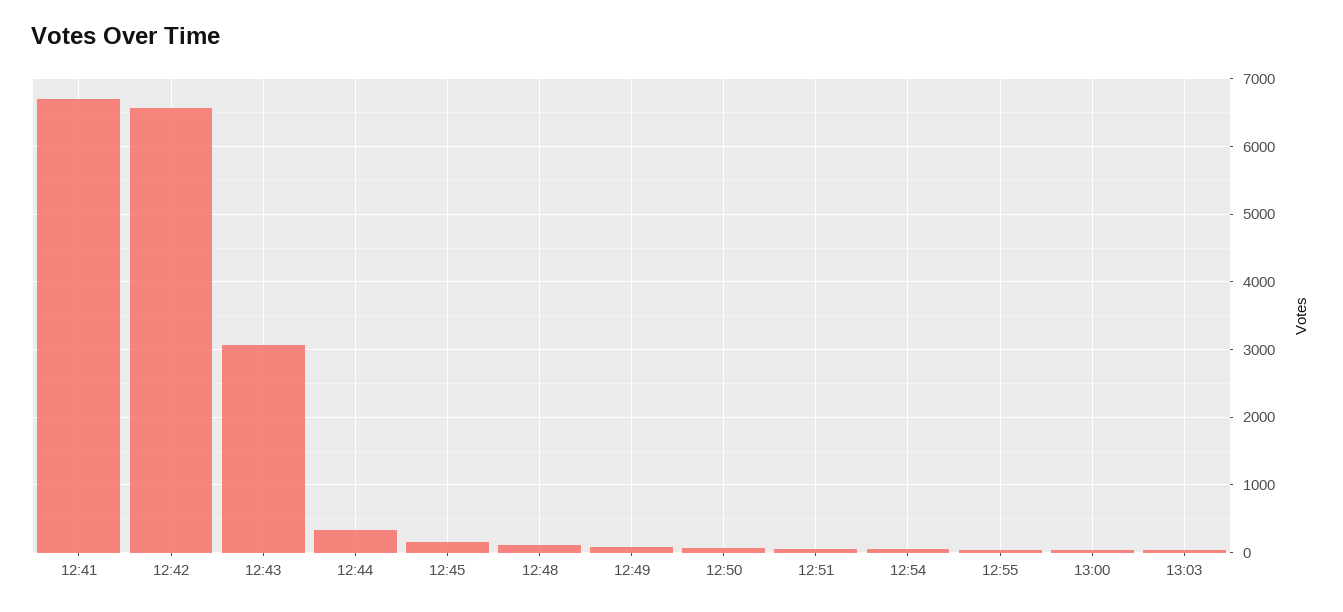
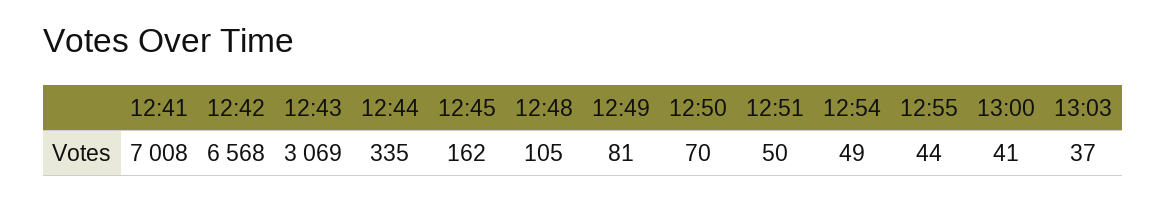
12:41: 6700 -> 7008

